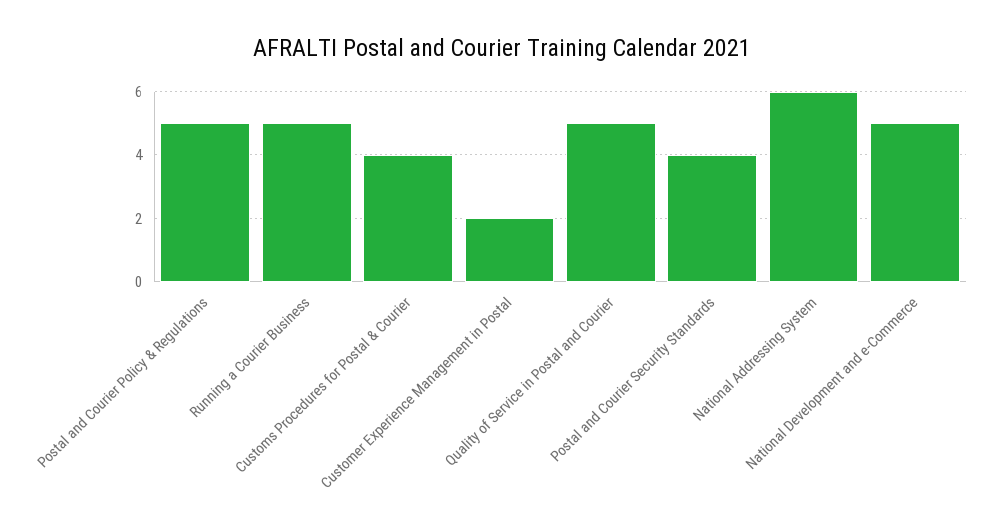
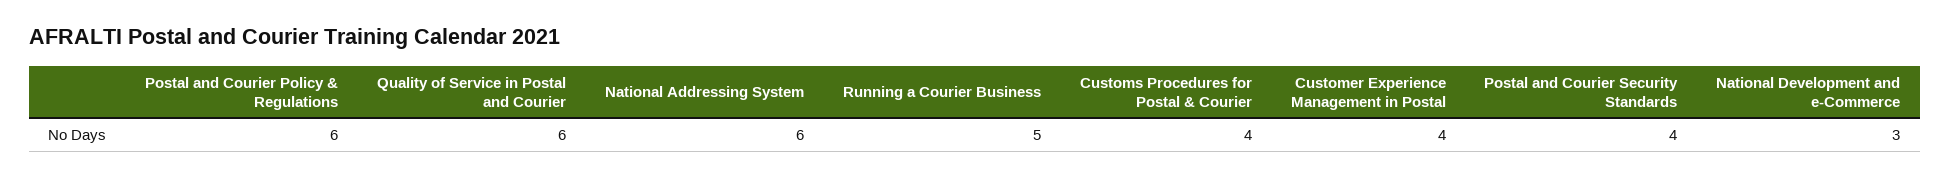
Postal and Courier Policy & Regulations: 5 -> 6
Customer Experience Management in Postal: 2 -> 4
Quality of Service in Postal and Courier: 5 -> 6
National Development and e-Commerce: 5 -> 3

